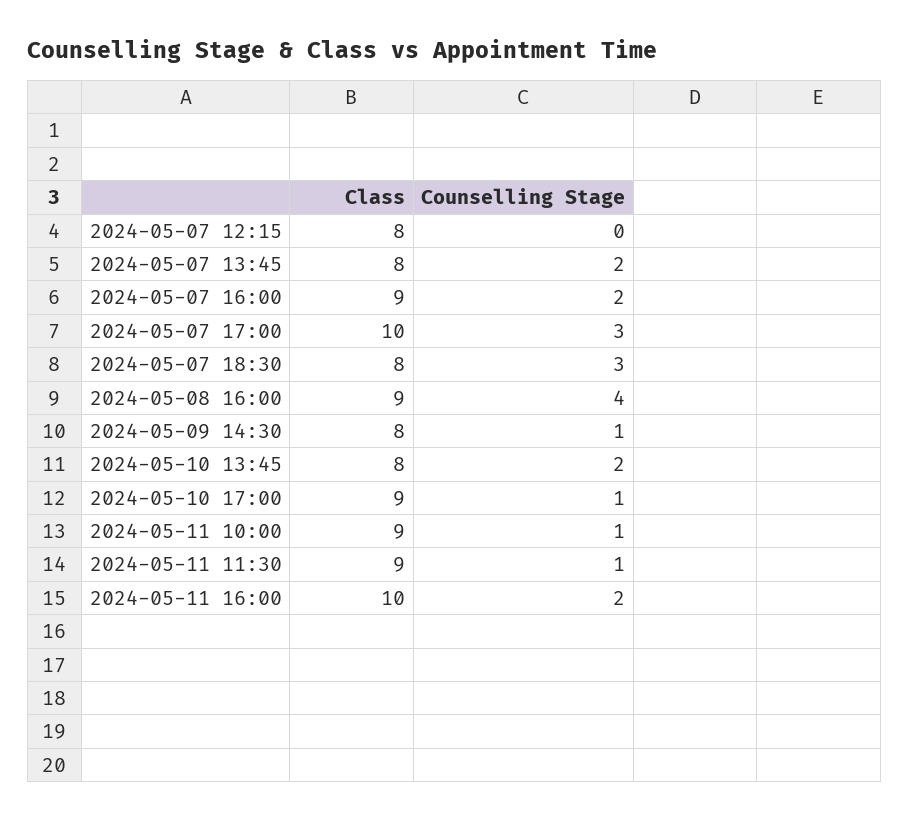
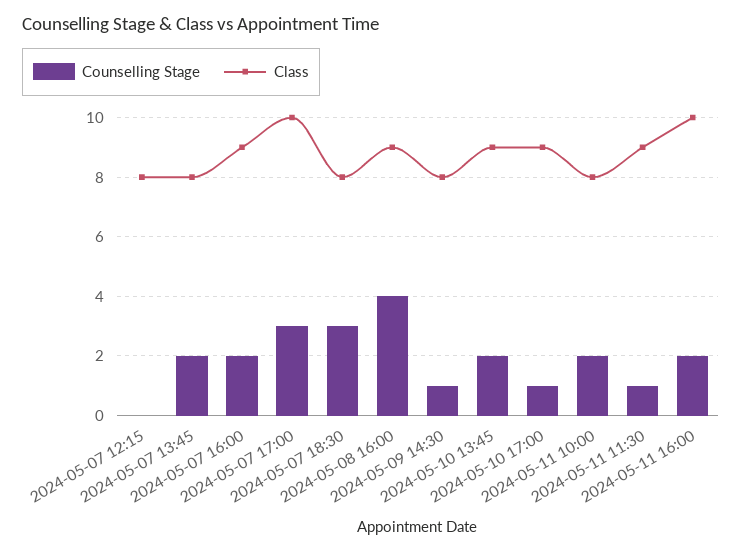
Class, 2024-05-10 13:45: 8 -> 9
Class, 2024-05-11 10:00: 9 -> 8
Counselling Stage, 2024-05-11 10:00: 1 -> 2

